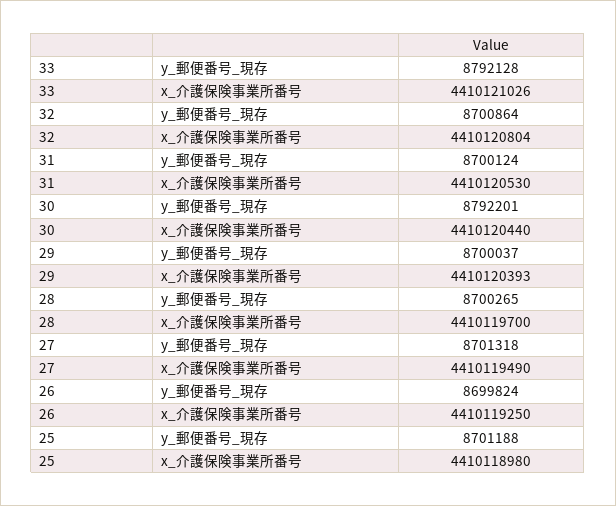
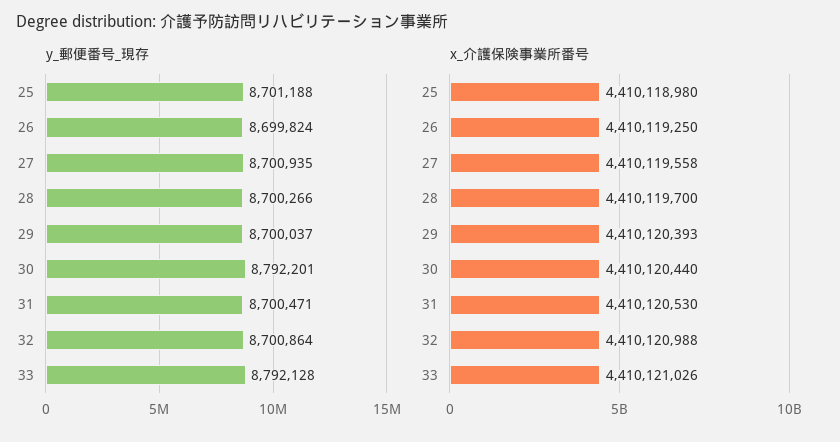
x_介護保険事業所番号, 32: 4410120804 -> 4410120988
y_郵便番号_現存, 31: 8700124 -> 8700471
y_郵便番号_現存, 28: 8700265 -> 8700266
y_郵便番号_現存, 27: 8701318 -> 8700935
x_介護保険事業所番号, 27: 4410119490 -> 4410119558

